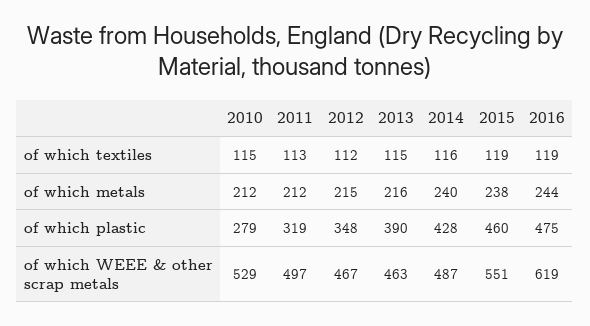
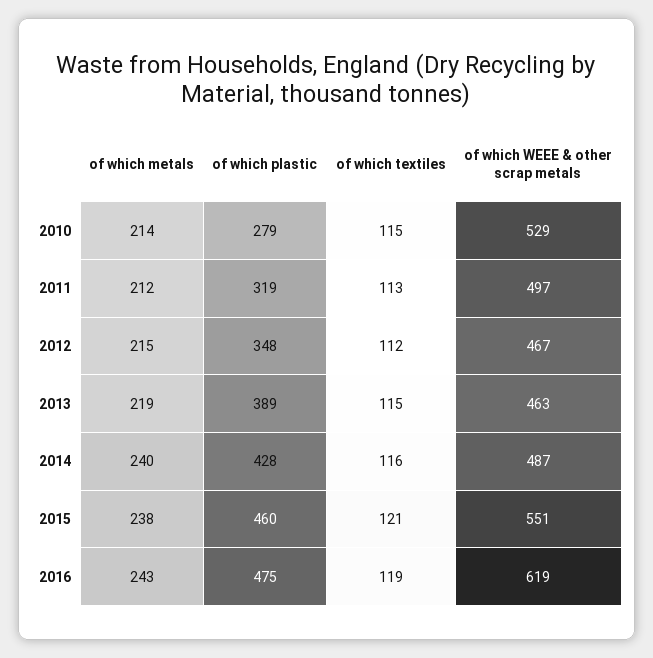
2015, of which textiles: 119 -> 121
2010, of which metals: 212 -> 214
2013, of which metals: 216 -> 219
2016, of which metals: 244 -> 243
2013, of which plastic: 390 -> 389

